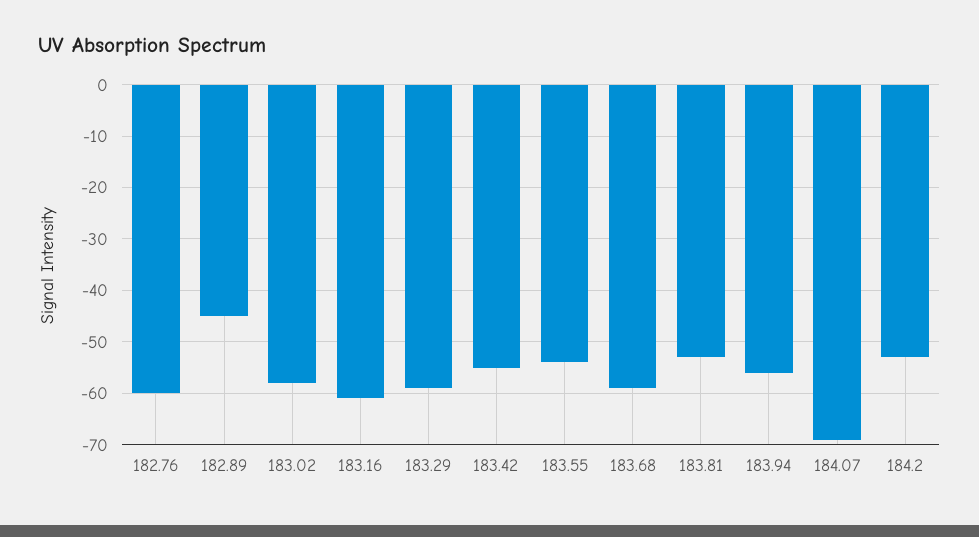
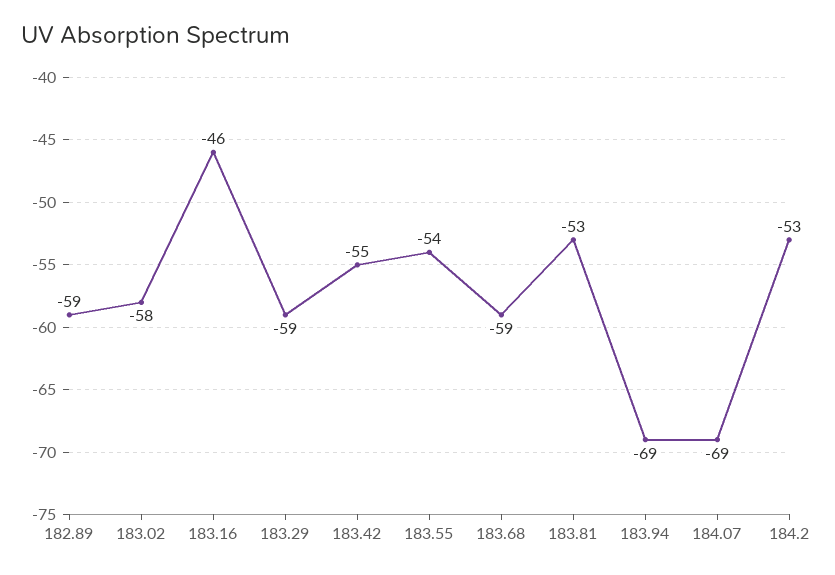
182.76: -60 -> none
182.89: -45 -> -59
183.16: -60 -> -46
183.94: -55 -> -69

